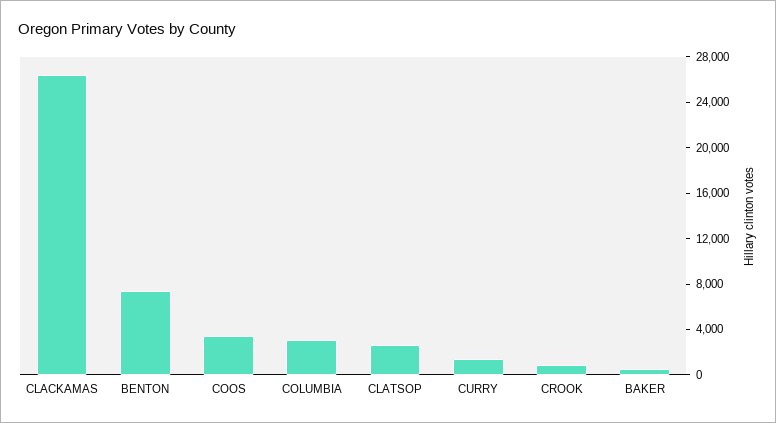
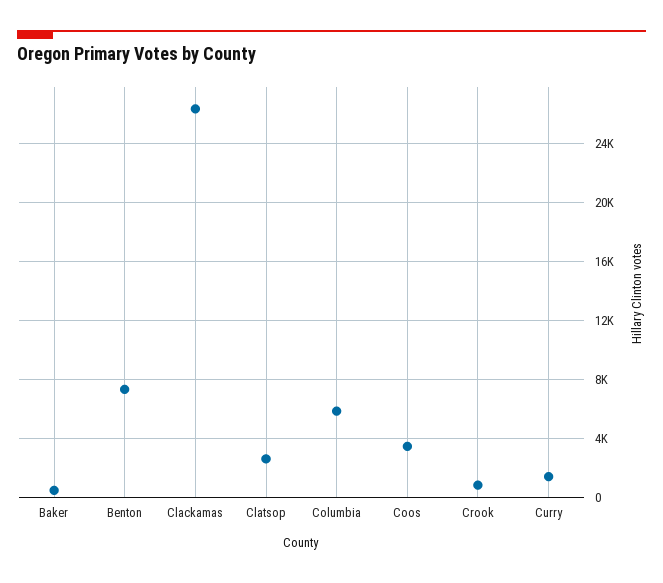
COLUMBIA: 3000 -> 6000

